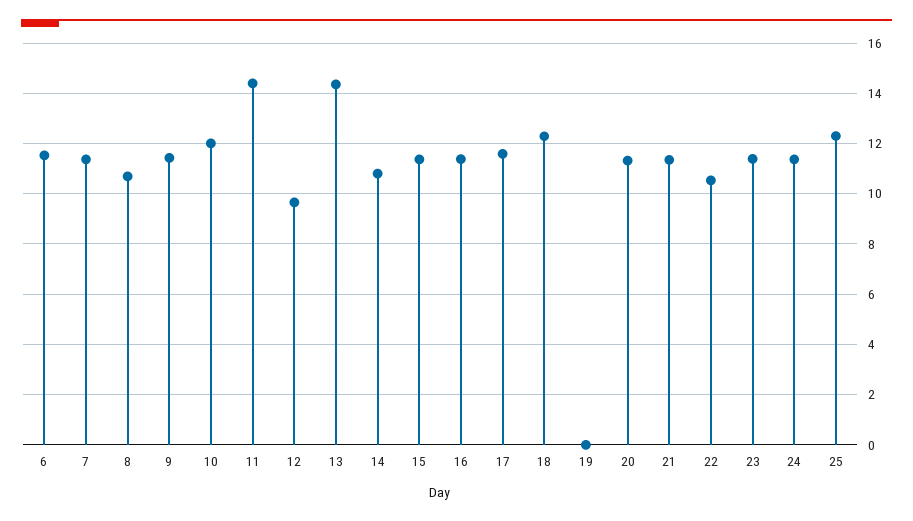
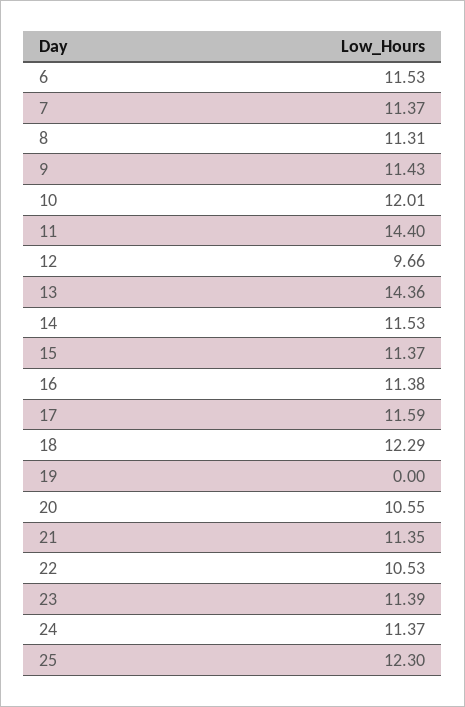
8: 10.75 -> 11.31
14: 10.75 -> 11.53
20: 11.25 -> 10.55

